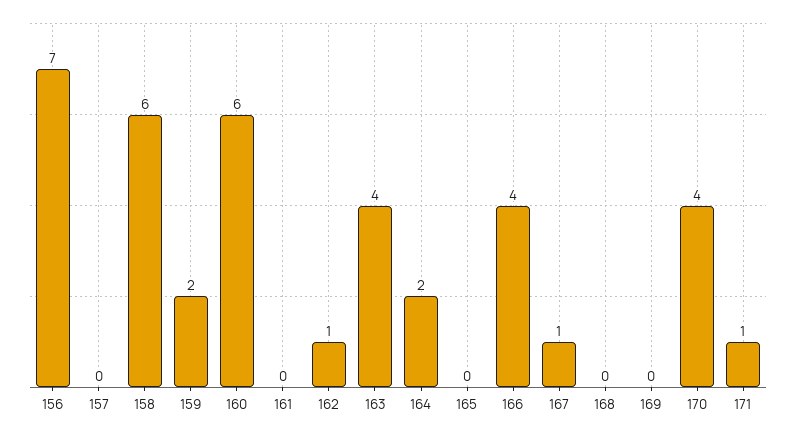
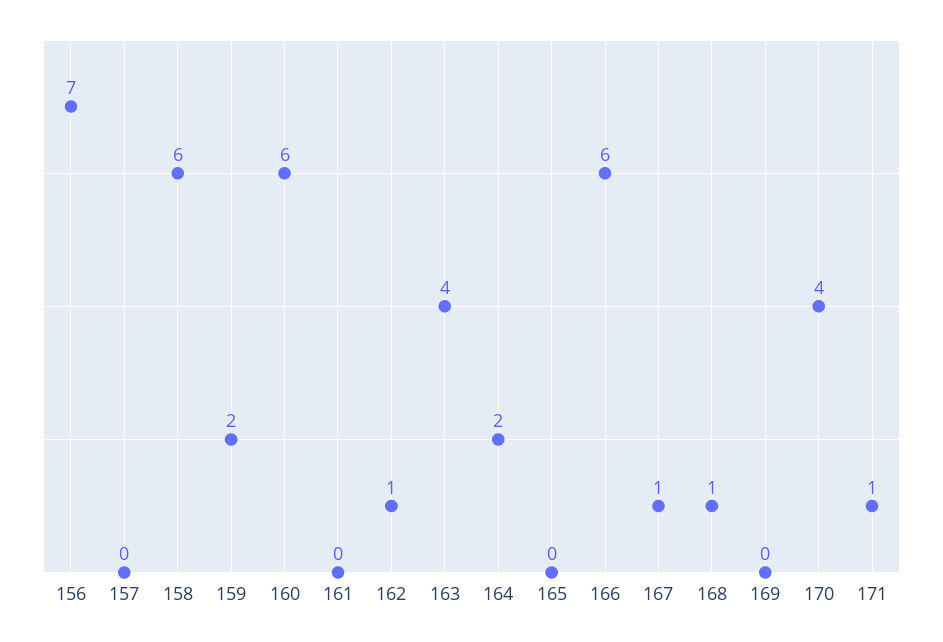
166: 4 -> 6
168: 0 -> 1

